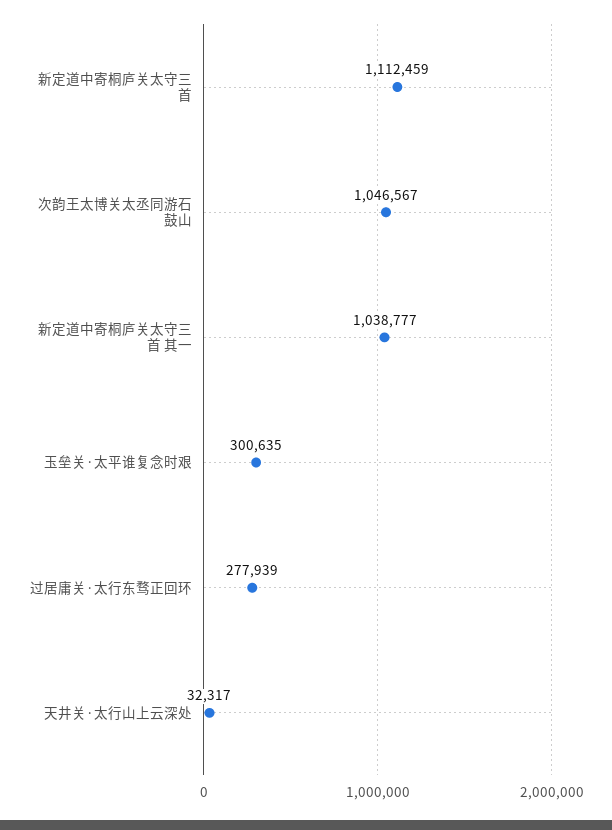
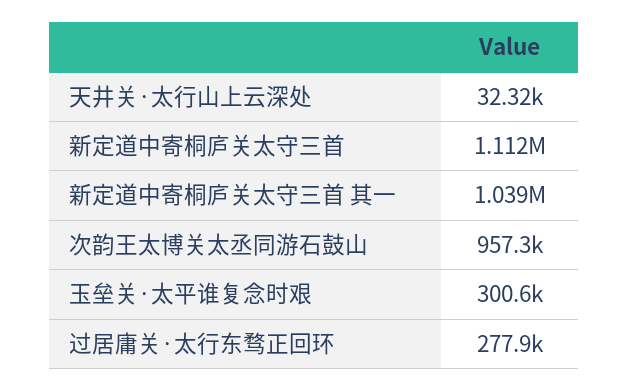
次韵王太博关太丞同游石鼓山: 1046567 -> 957300

